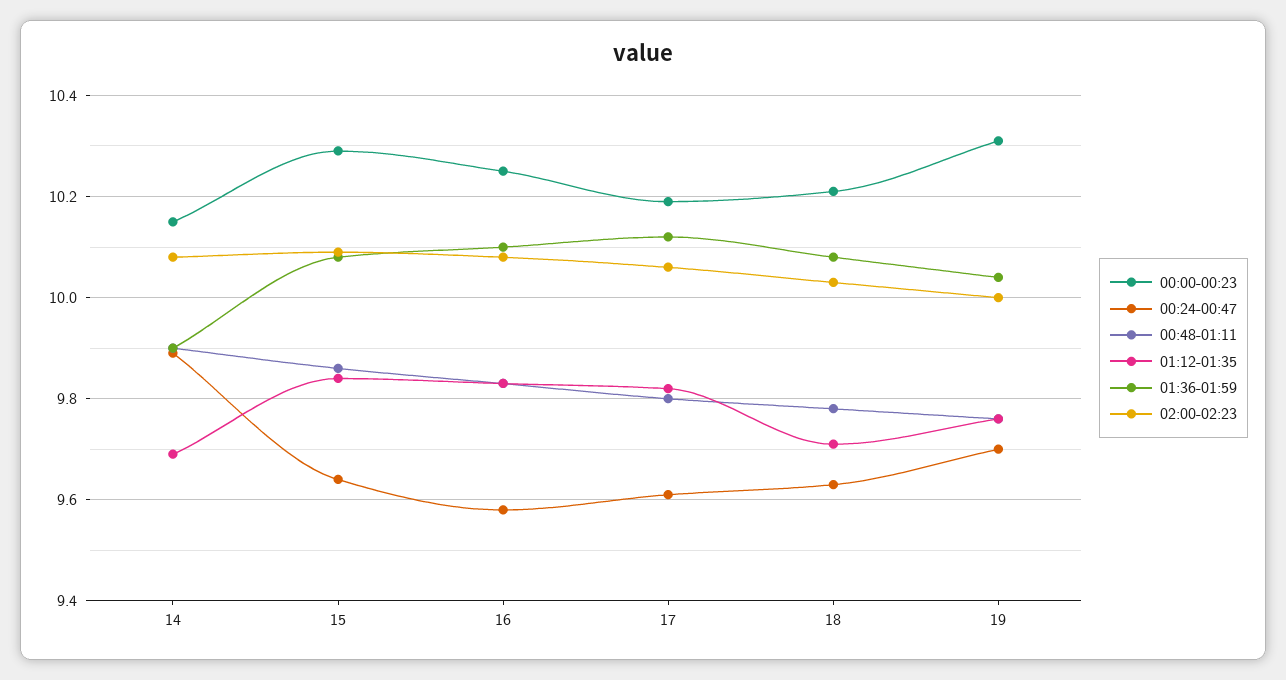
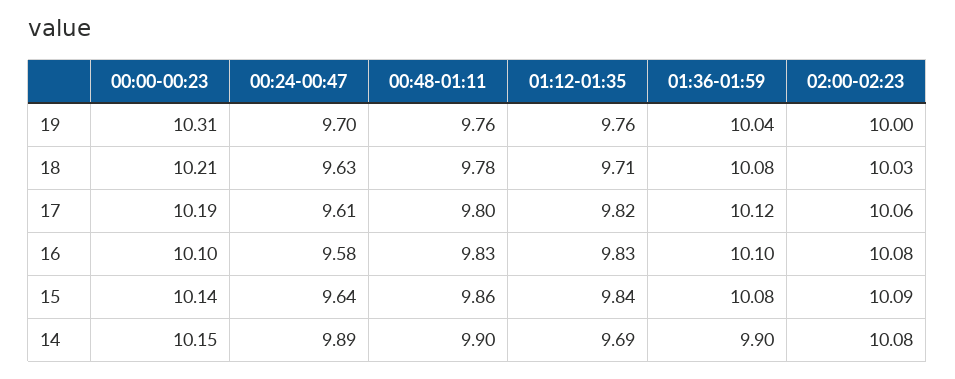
00:00-00:23, 15: 10.3 -> 10.14
00:00-00:23, 16: 10.25 -> 10.1

